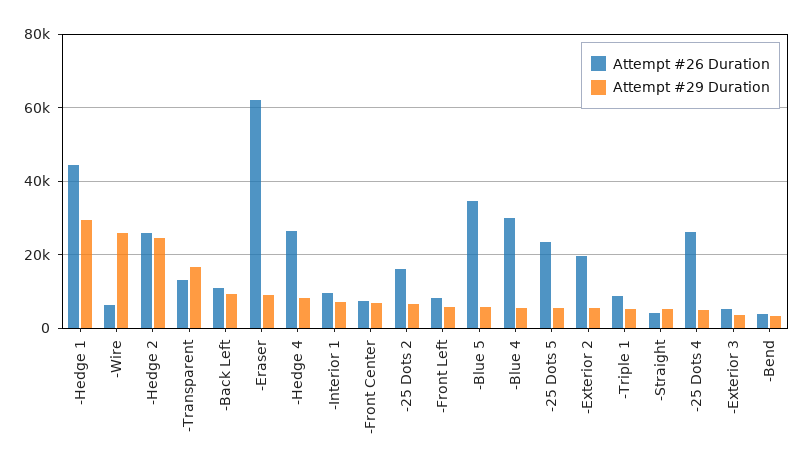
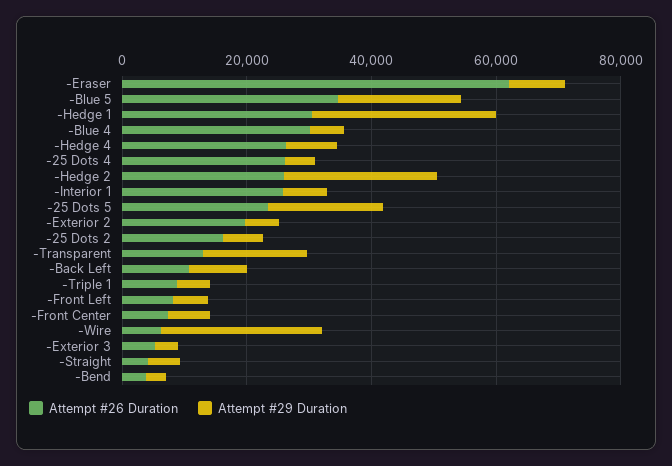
Attempt #26 Duration, -Hedge 1: 44000 -> 30000
Attempt #26 Duration, -Interior 1: 10000 -> 25000
Attempt #29 Duration, -Blue 5: 6000 -> 20000
Attempt #29 Duration, -25 Dots 5: 6000 -> 20000

